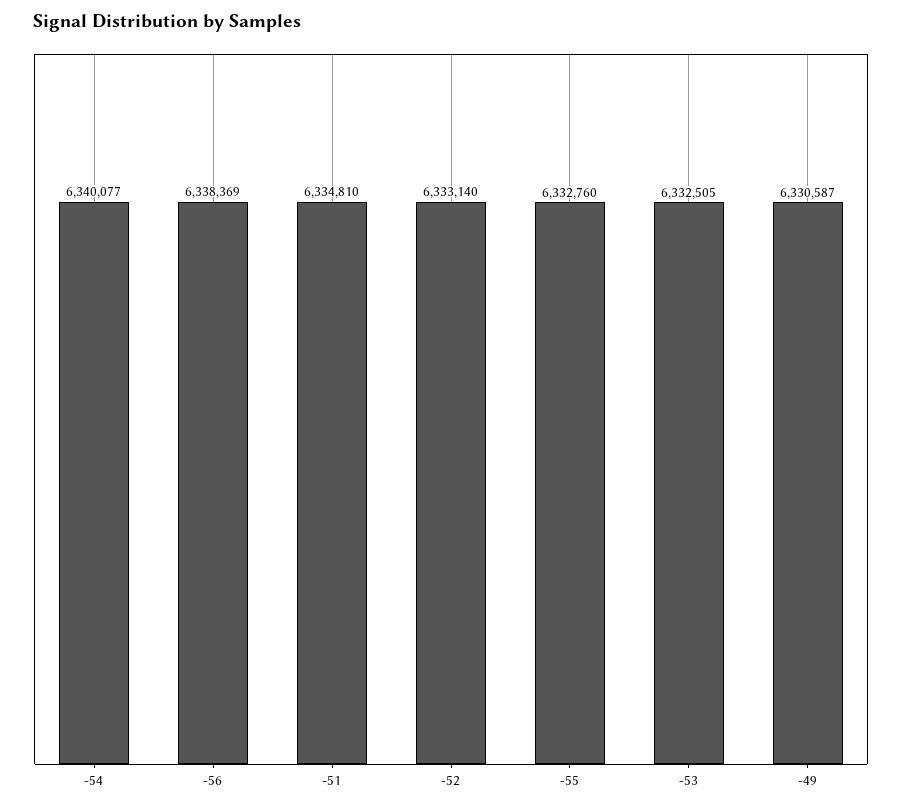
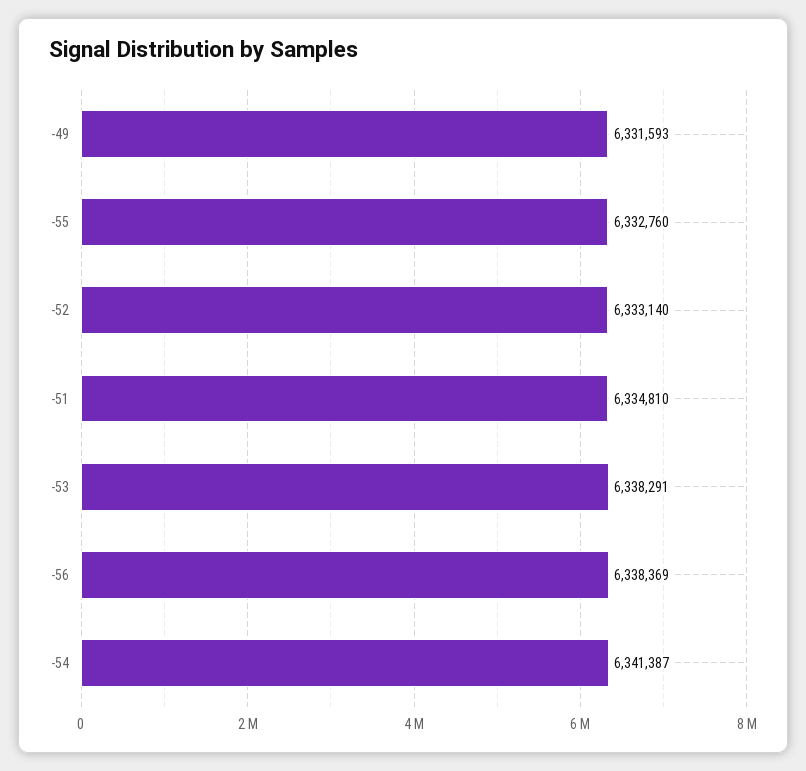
-54: 6340077 -> 6341387
-53: 6332505 -> 6338291
-49: 6330587 -> 6331593

